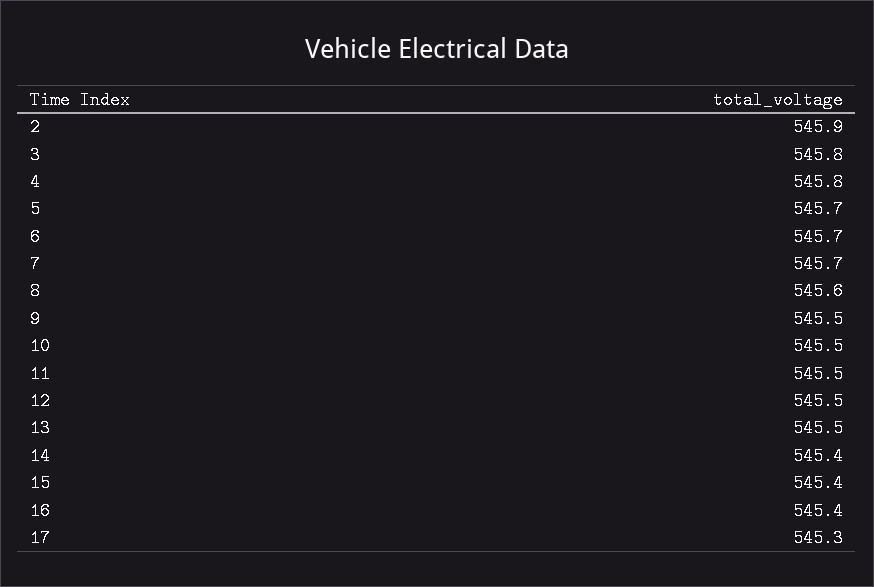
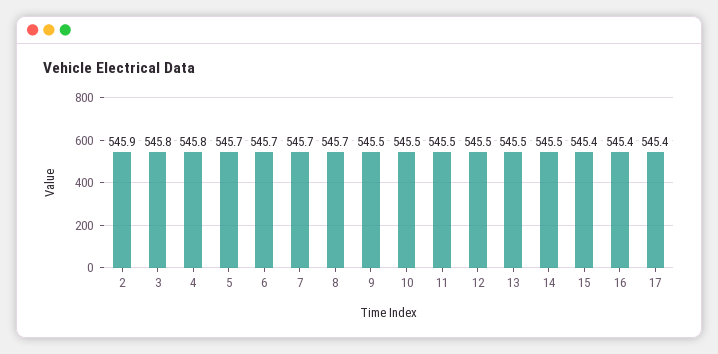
8: 545.6 -> 545.7
14: 545.4 -> 545.5
17: 545.3 -> 545.4

